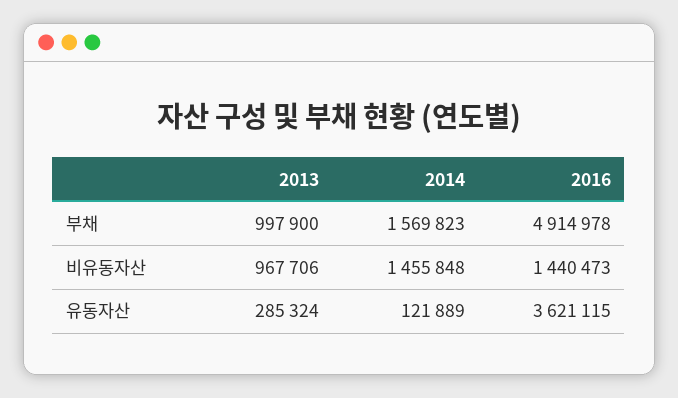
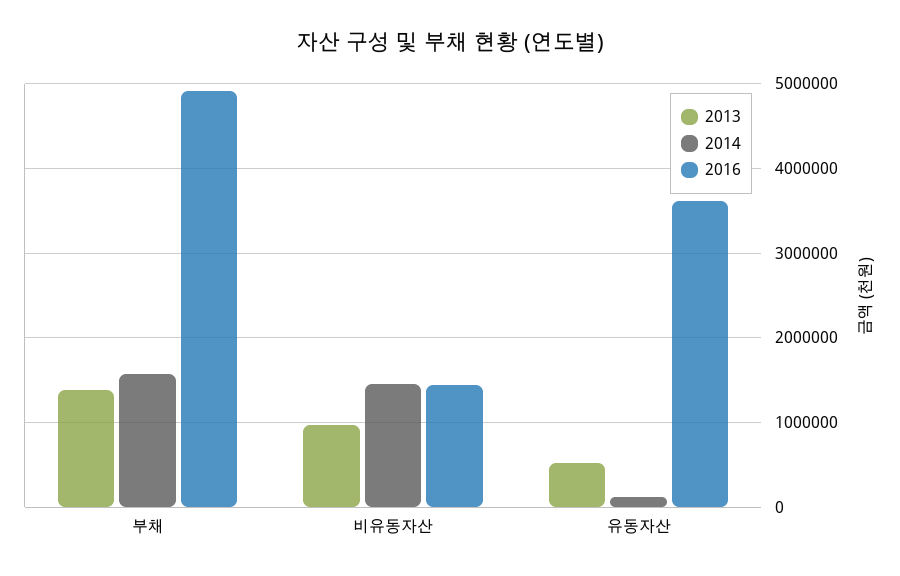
2013, 부채: 997900 -> 1400000
2013, 유동자산: 285324 -> 500000

